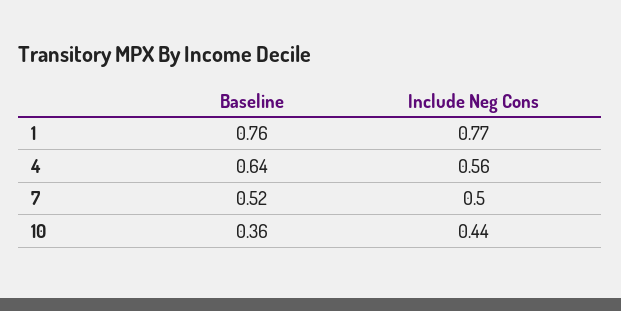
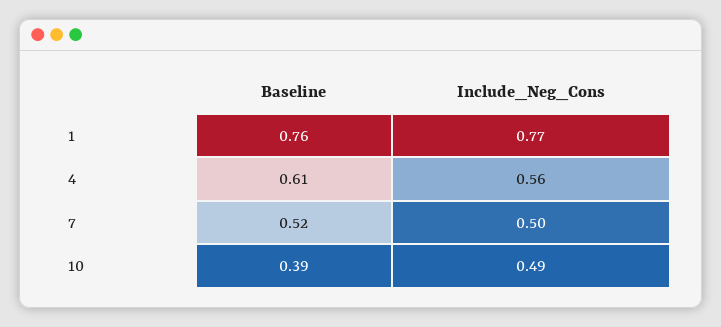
Baseline, 4: 0.64 -> 0.61
Baseline, 10: 0.36 -> 0.39
Include Neg Cons, 10: 0.44 -> 0.49

